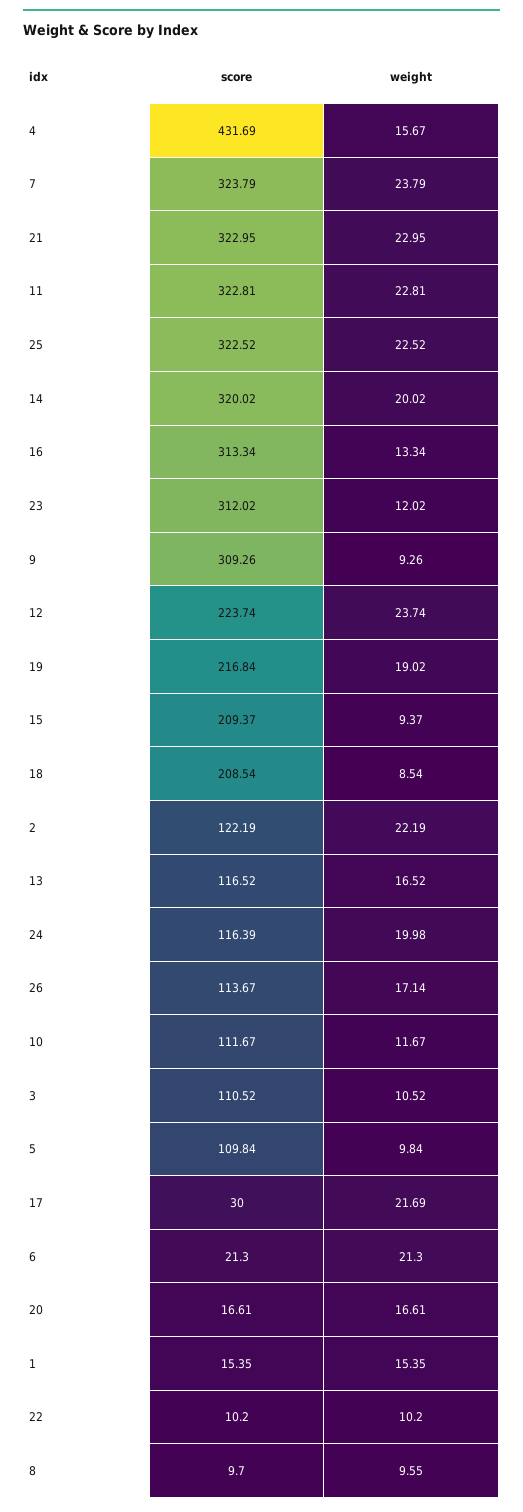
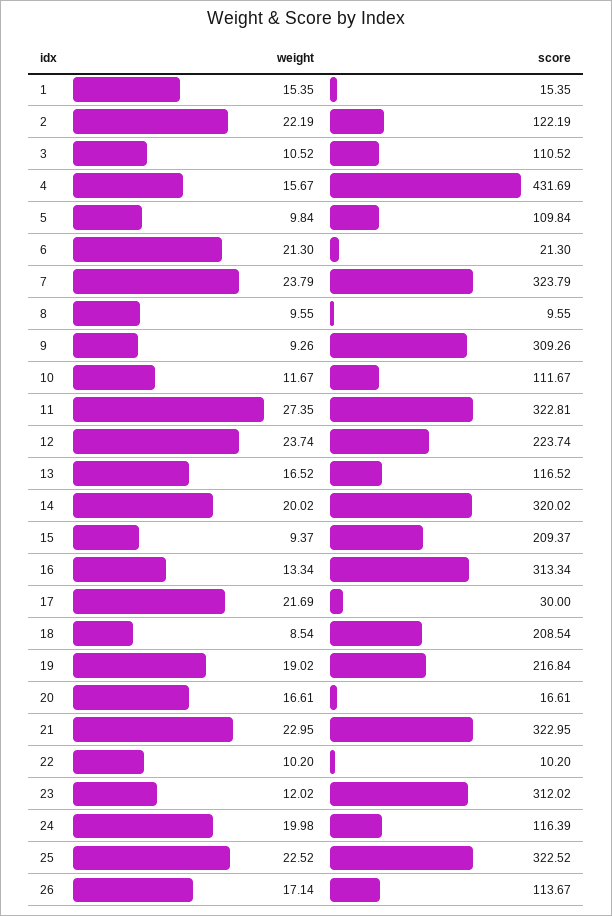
weight, 11: 22.81 -> 27.35
score, 8: 9.7 -> 9.55

